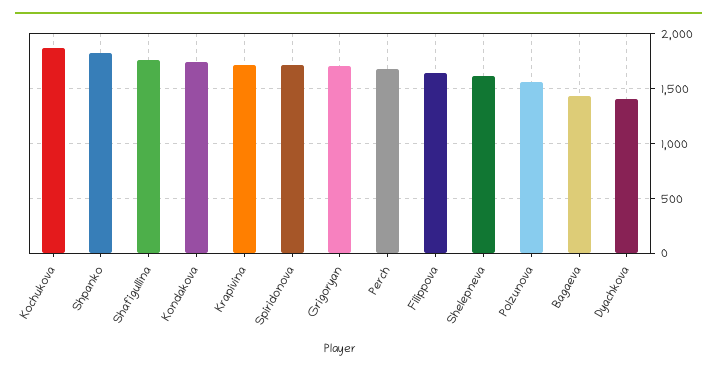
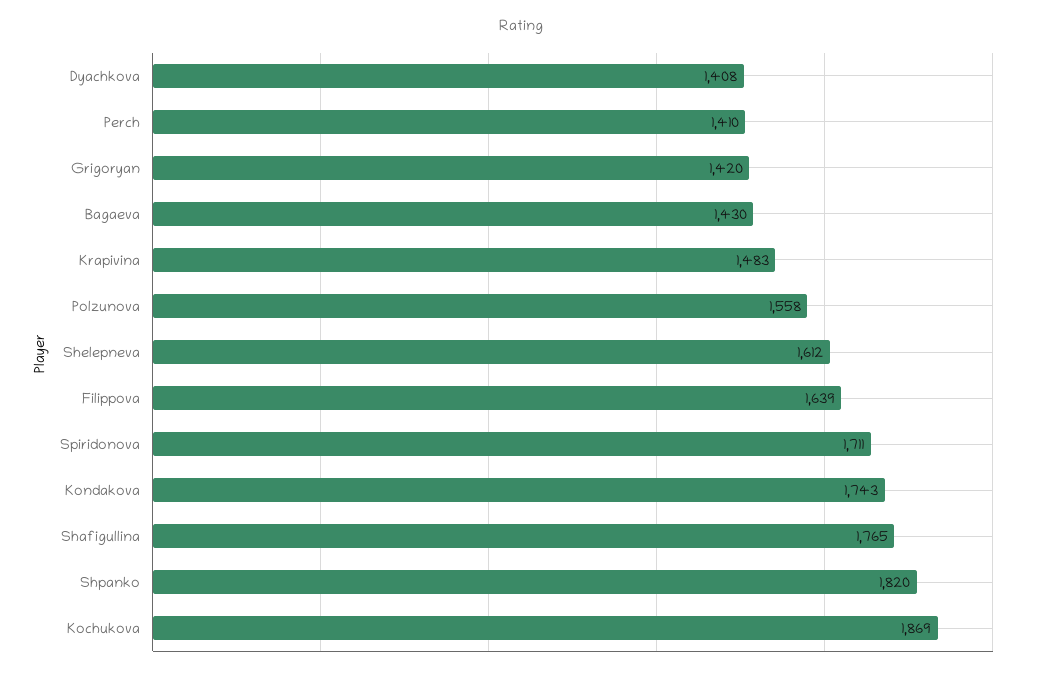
Krapivina: 1700 -> 1483
Grigoryan: 1700 -> 1420
Perch: 1700 -> 1410

